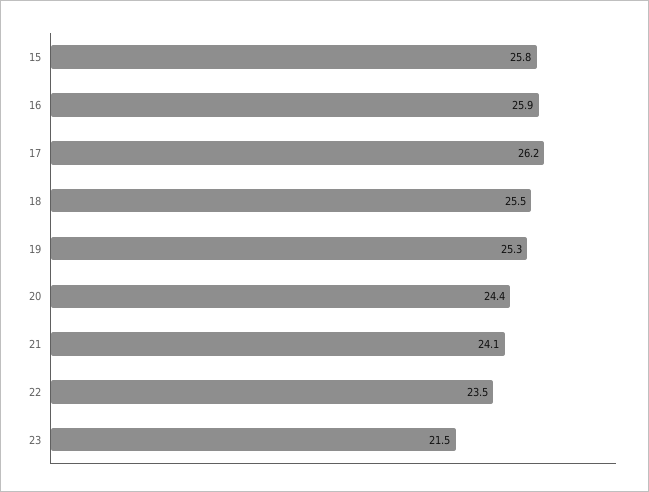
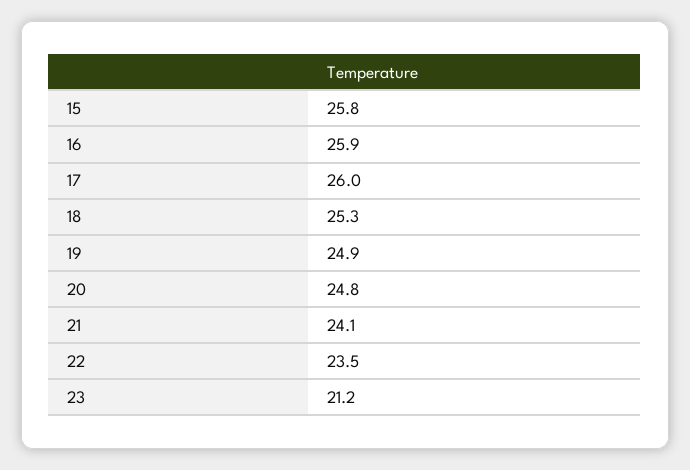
17: 26.2 -> 26
18: 25.5 -> 25.3
19: 25.3 -> 24.9
20: 24.4 -> 24.8
23: 21.5 -> 21.2

